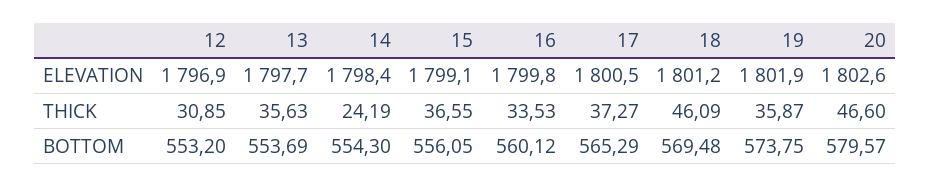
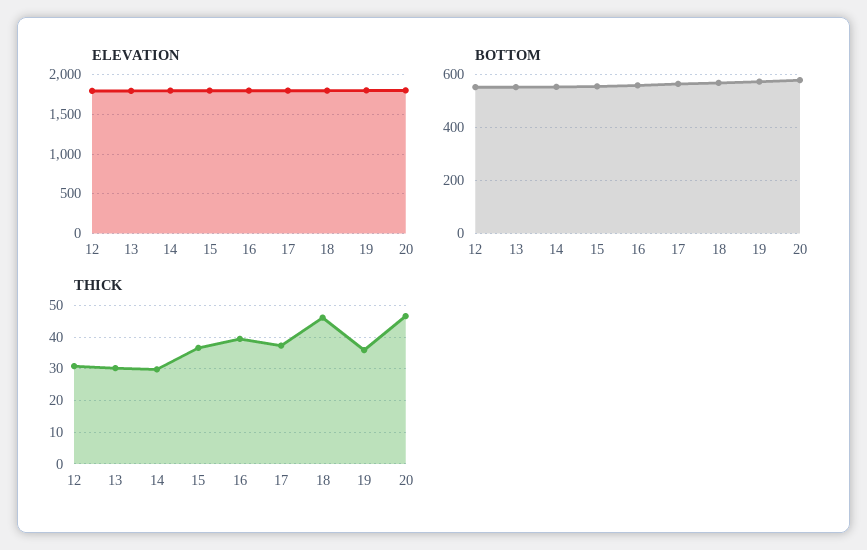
THICK, 13: 35.63 -> 30
THICK, 14: 24.19 -> 30
THICK, 16: 33.53 -> 40

